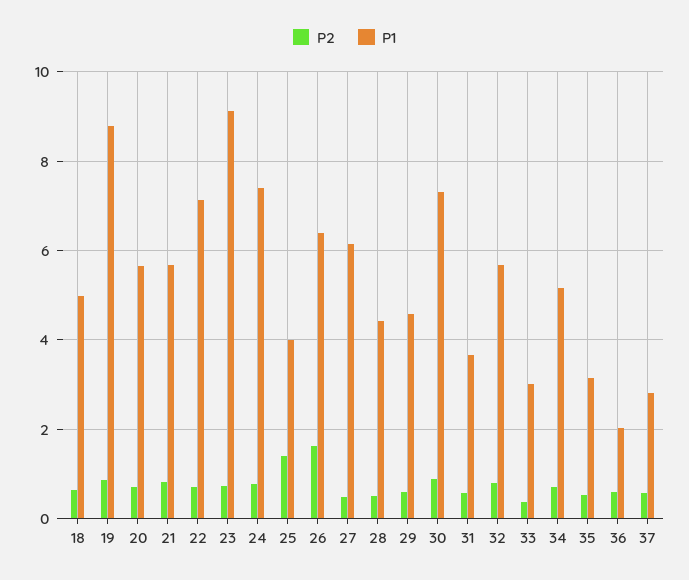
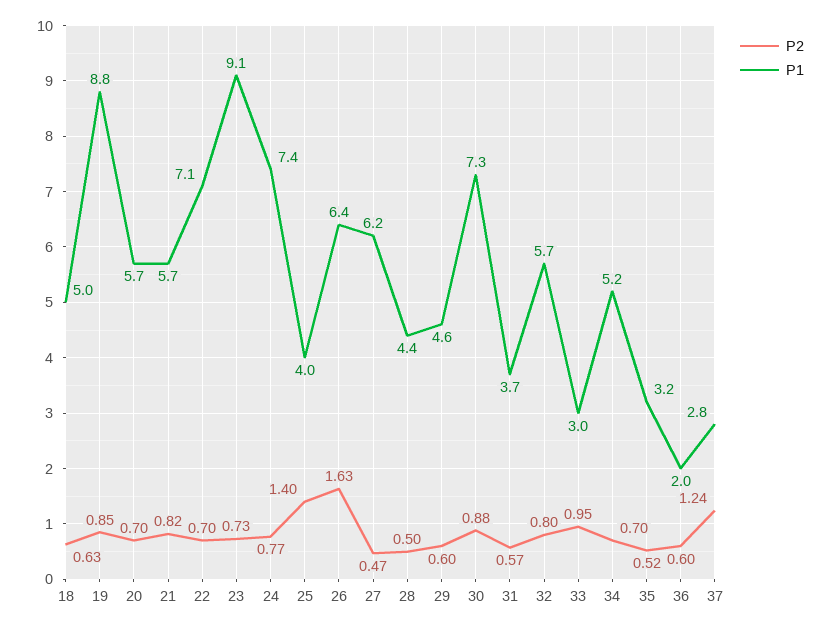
P2, 33: 0.4 -> 0.95
P2, 37: 0.6 -> 1.24

